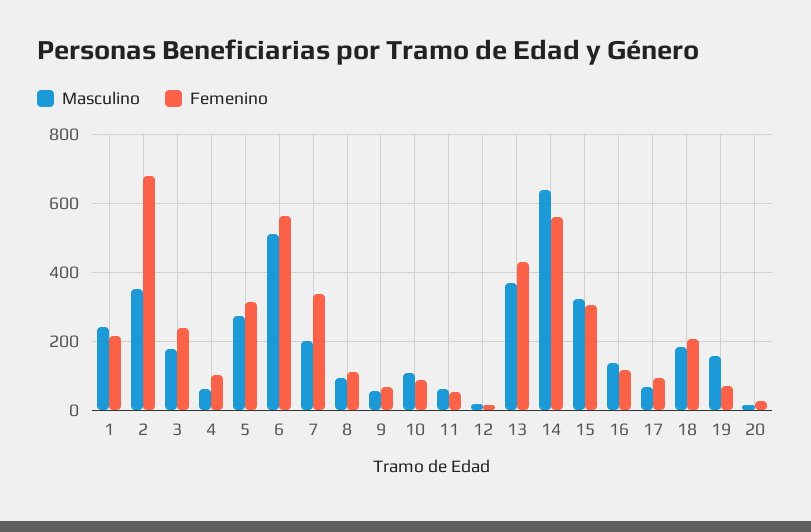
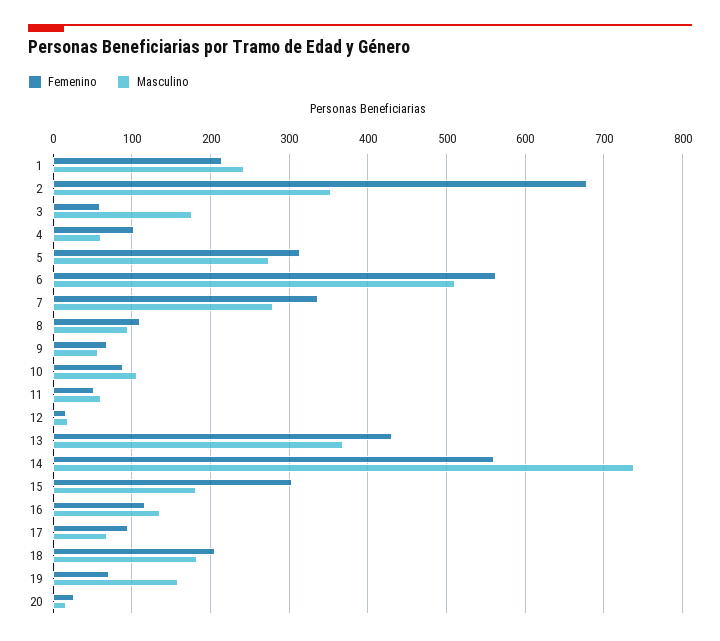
Femenino, 3: 240 -> 60
Masculino, 7: 200 -> 280
Masculino, 14: 640 -> 740
Masculino, 15: 320 -> 180

